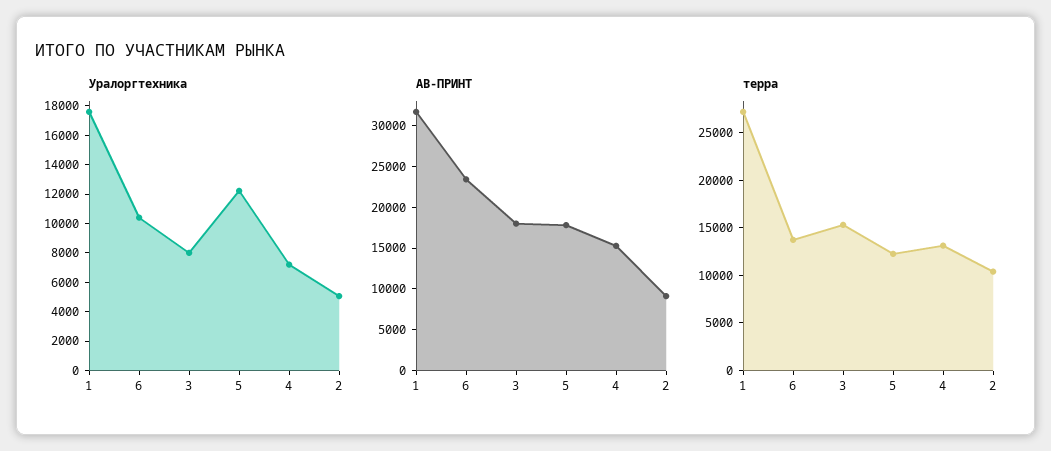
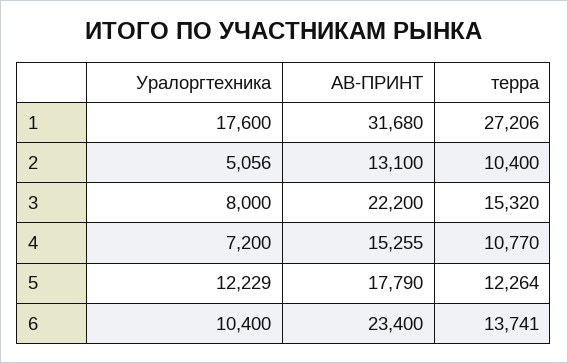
АВ-ПРИНТ, 3: 18000 -> 22200
АВ-ПРИНТ, 2: 9000 -> 13100
терра, 4: 13000 -> 10770

